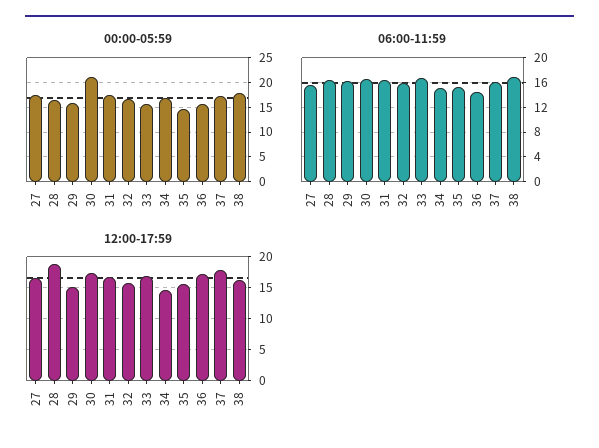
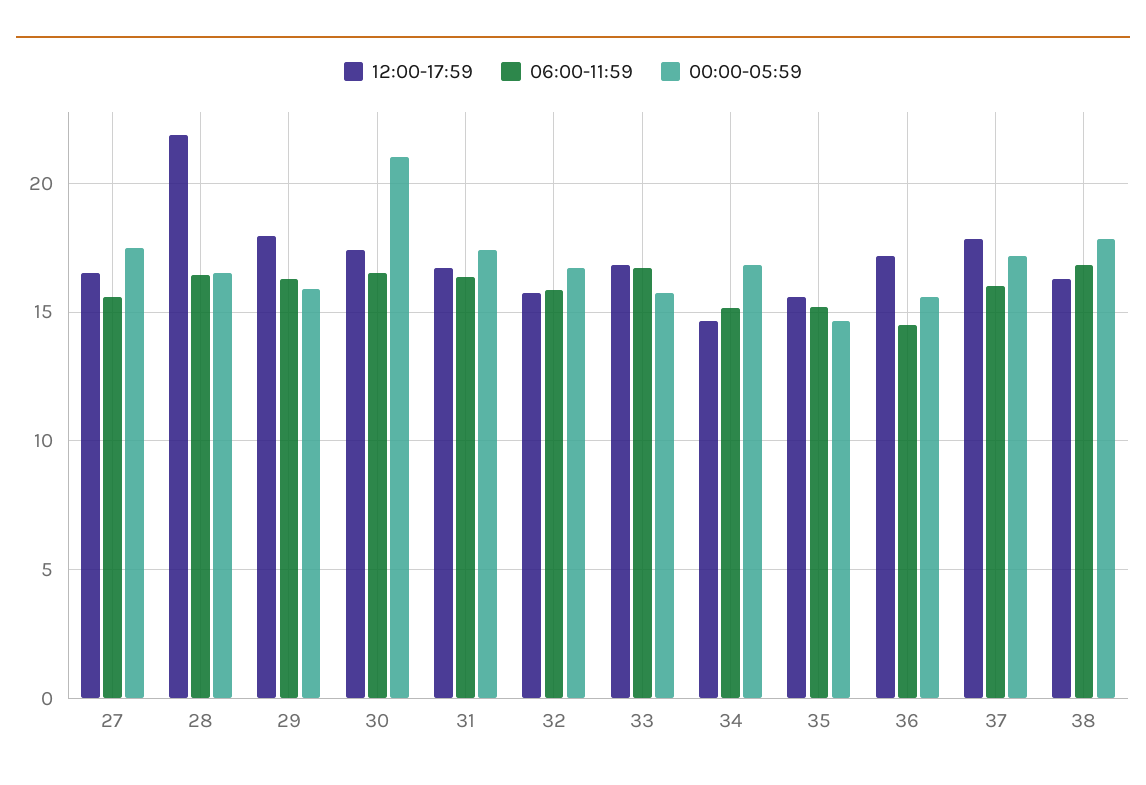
12:00-17:59, 28: 19 -> 22
12:00-17:59, 29: 15 -> 18

